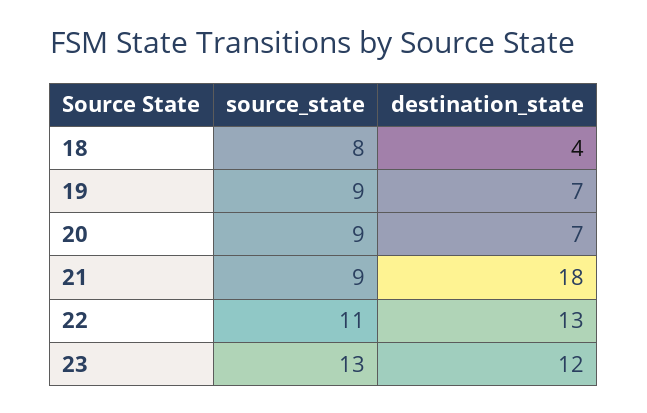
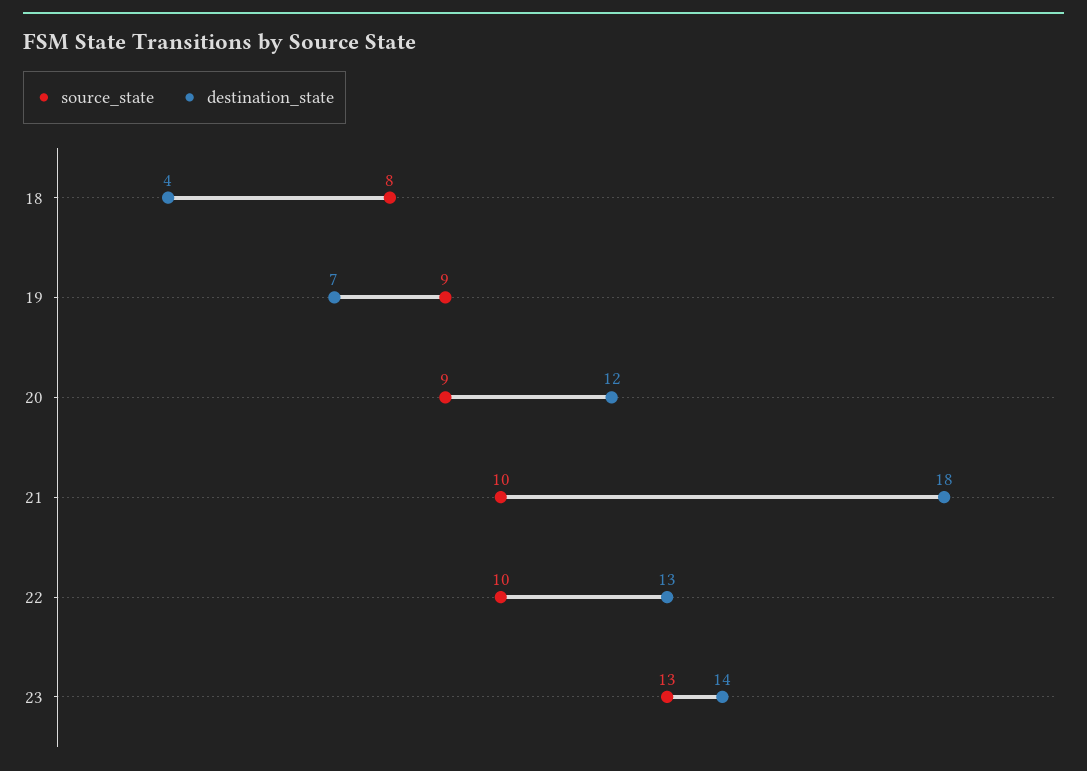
destination_state, 20: 7 -> 12
source_state, 21: 9 -> 10
source_state, 22: 11 -> 10
destination_state, 23: 12 -> 14

